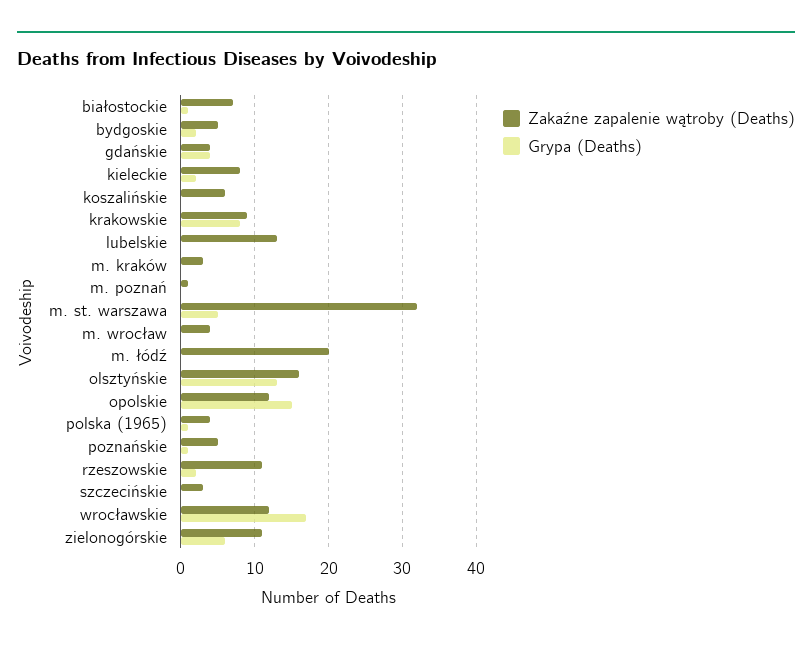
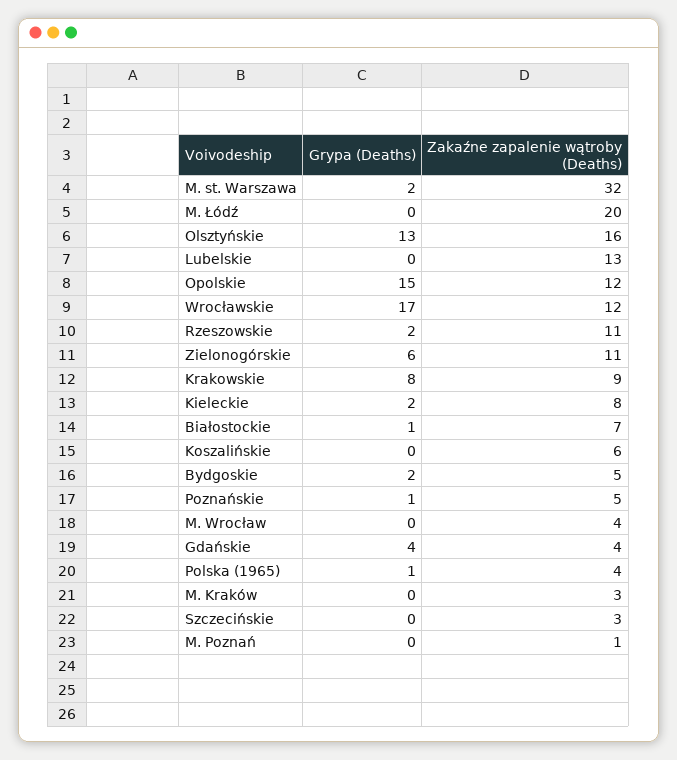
Grypa (Deaths), m. st. warszawa: 5 -> 2

